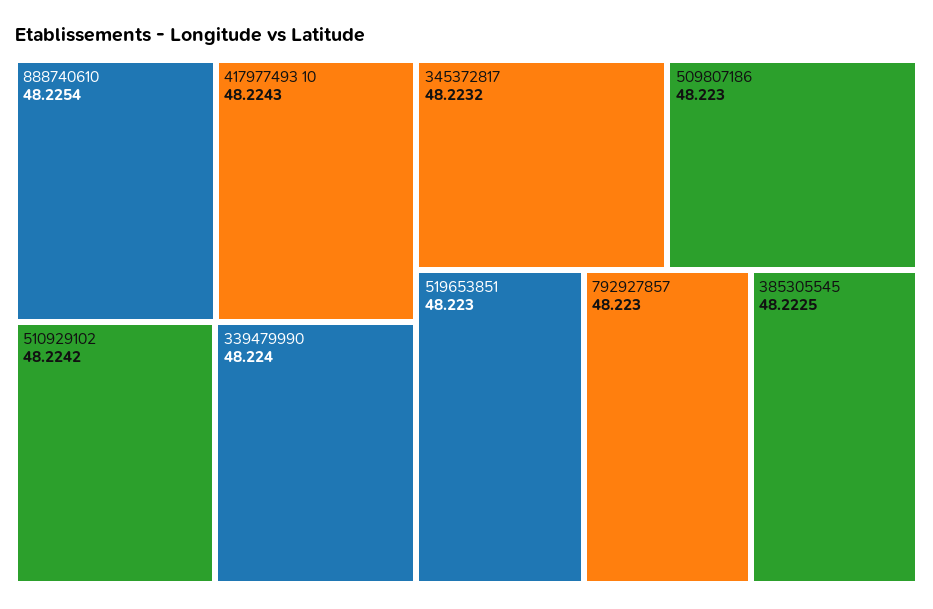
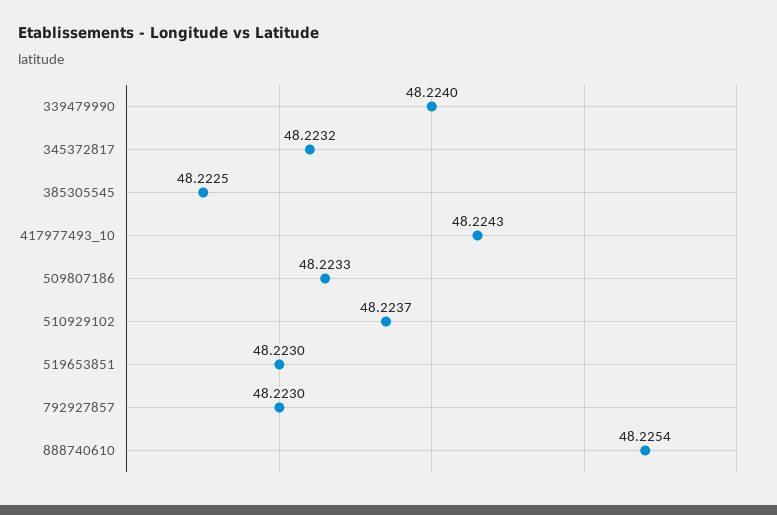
510929102: 48.2242 -> 48.2237
509807186: 48.223 -> 48.2233

